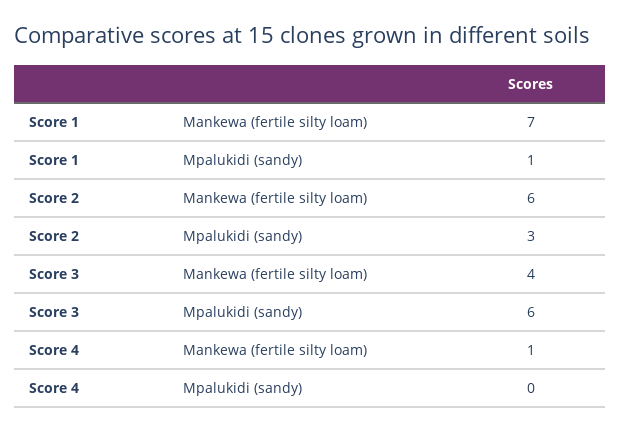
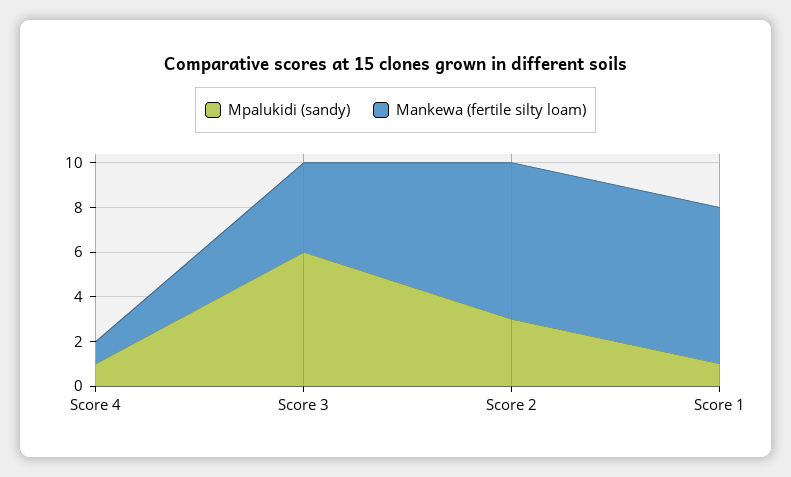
Mankewa (fertile silty loam), Score 2: 6 -> 7
Mpalukidi (sandy), Score 4: 0 -> 1

